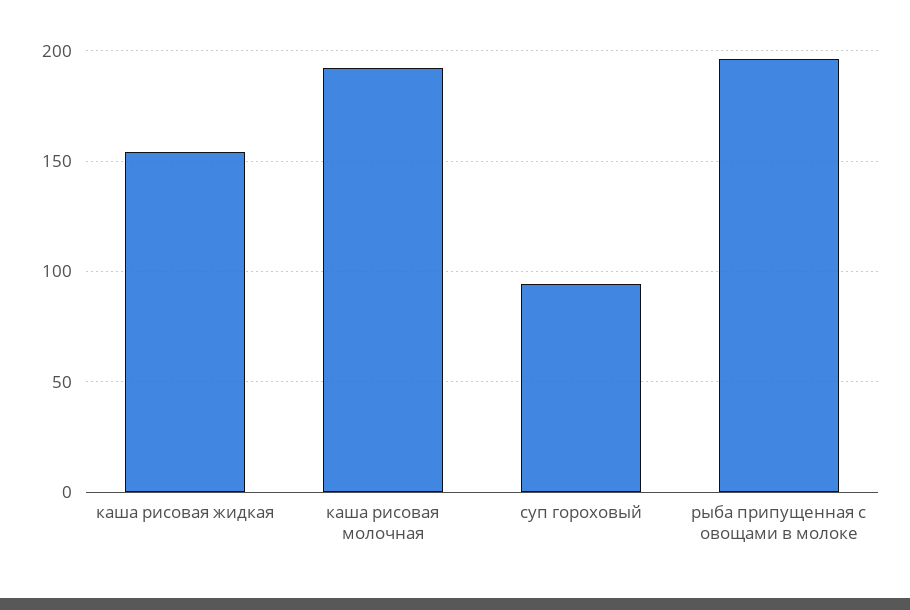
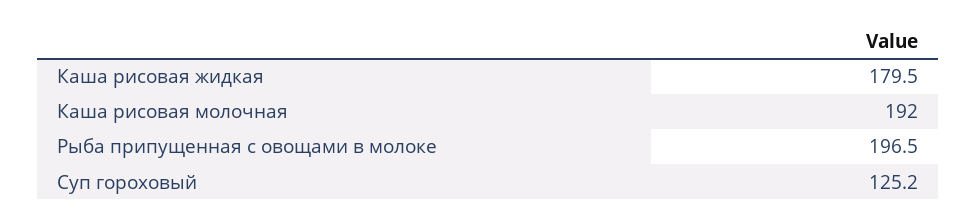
каша рисовая жидкая: 155 -> 179.5
суп гороховый: 95 -> 125.2

